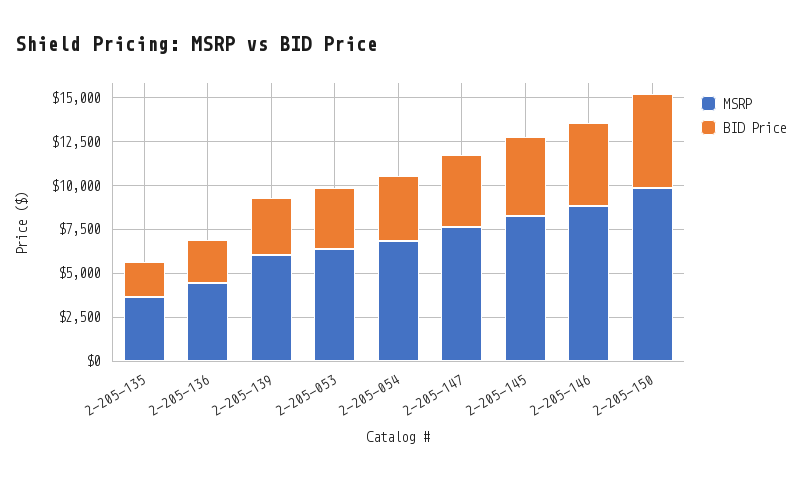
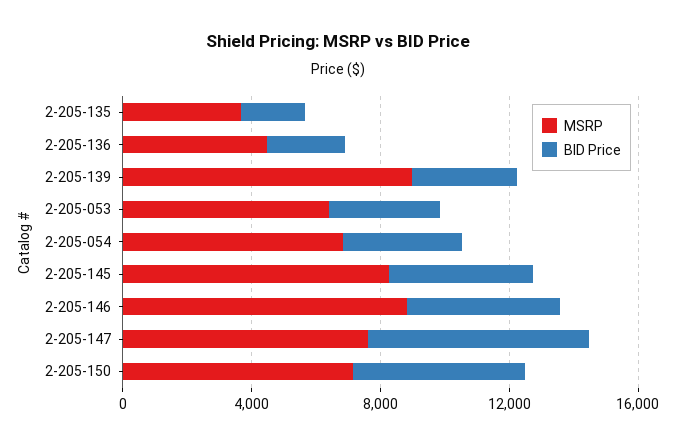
MSRP, 2-205-139: 6000 -> 9000
BID Price, 2-205-147: 4000 -> 7000
MSRP, 2-205-150: 10000 -> 7000

